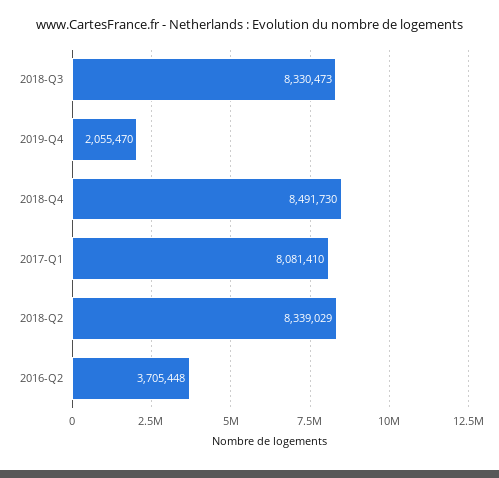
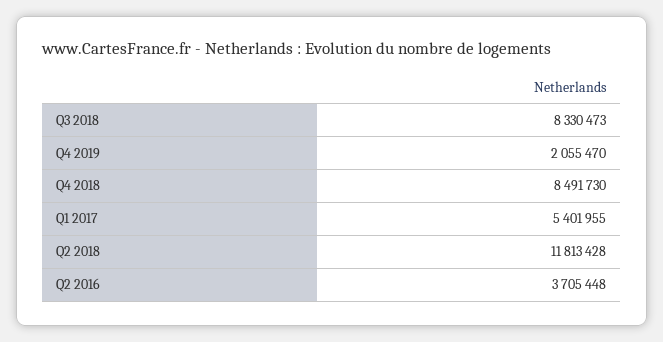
2017-Q1: 8081410 -> 5401955
2018-Q2: 8339029 -> 11813428

